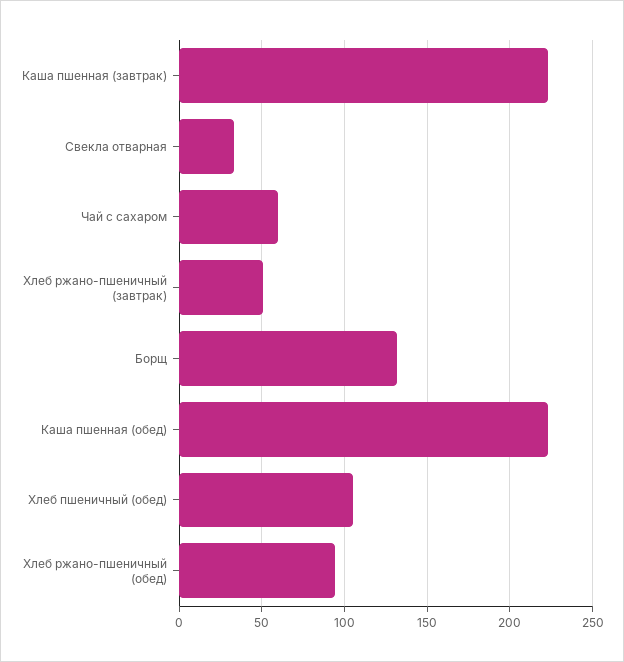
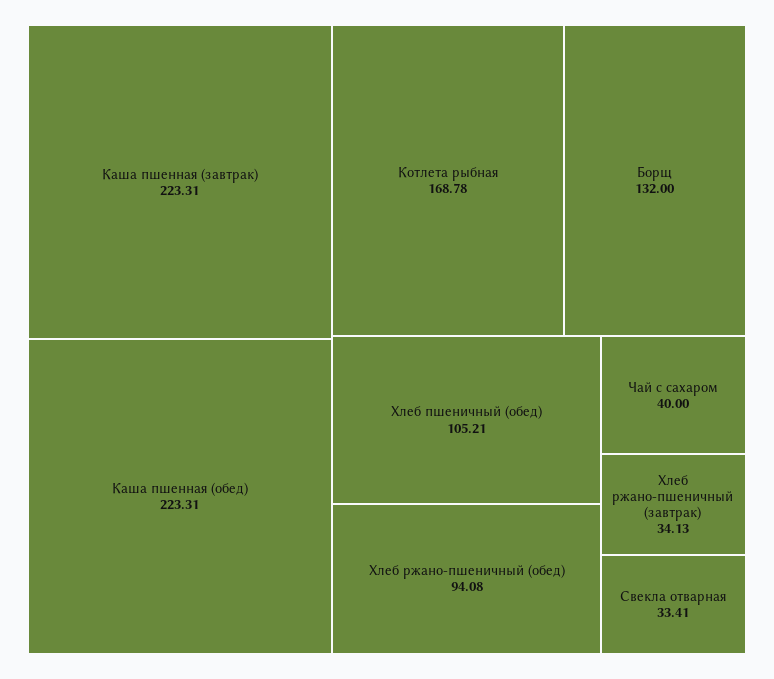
Чай с сахаром: 60 -> 40
Хлеб ржано-пшеничный (завтрак): 50 -> 34.13
Котлета рыбная: none -> 168.78

